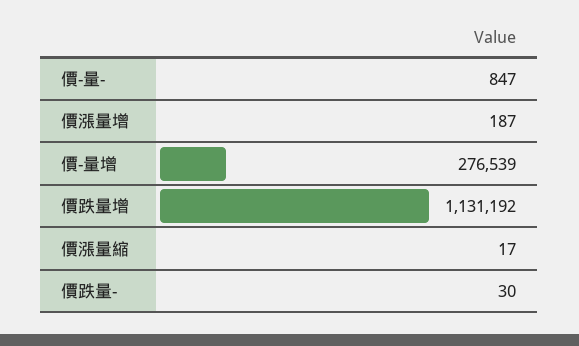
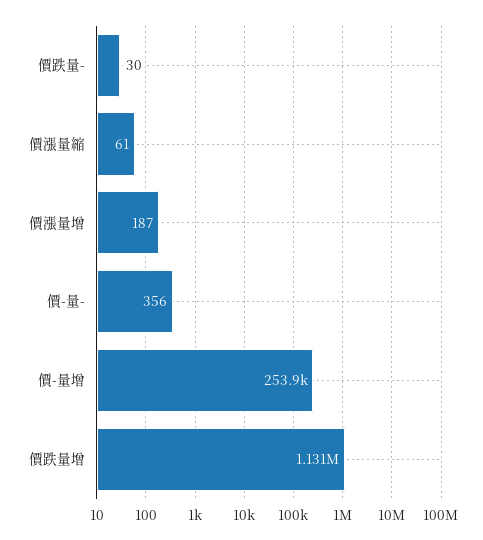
價-量-: 847 -> 356
價-量增: 276539 -> 253900
價漲量縮: 17 -> 61

